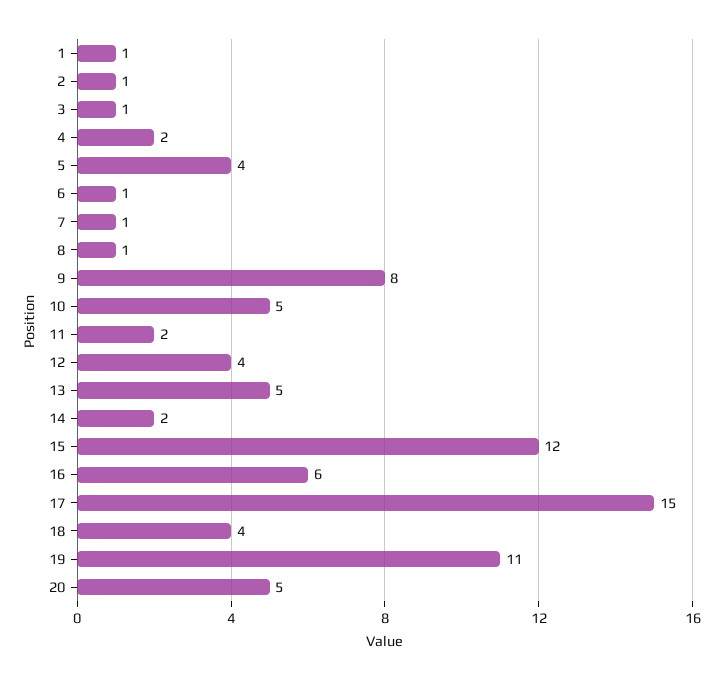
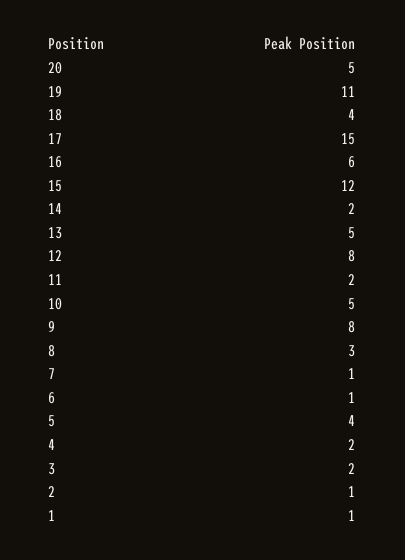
3: 1 -> 2
8: 1 -> 3
12: 4 -> 8

